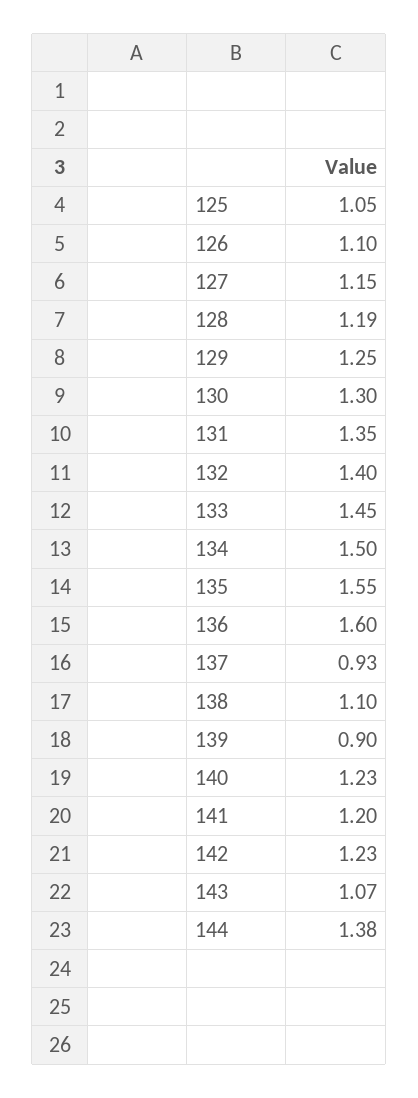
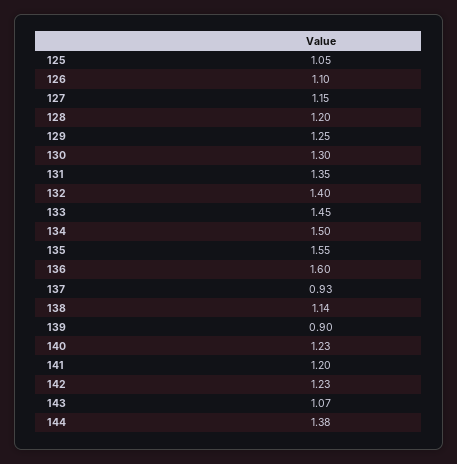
128: 1.19 -> 1.2
138: 1.1 -> 1.14

